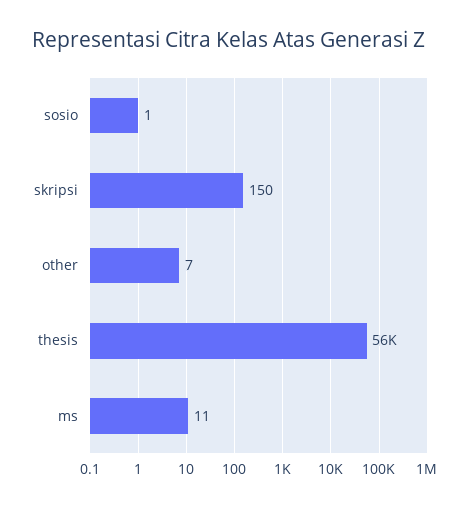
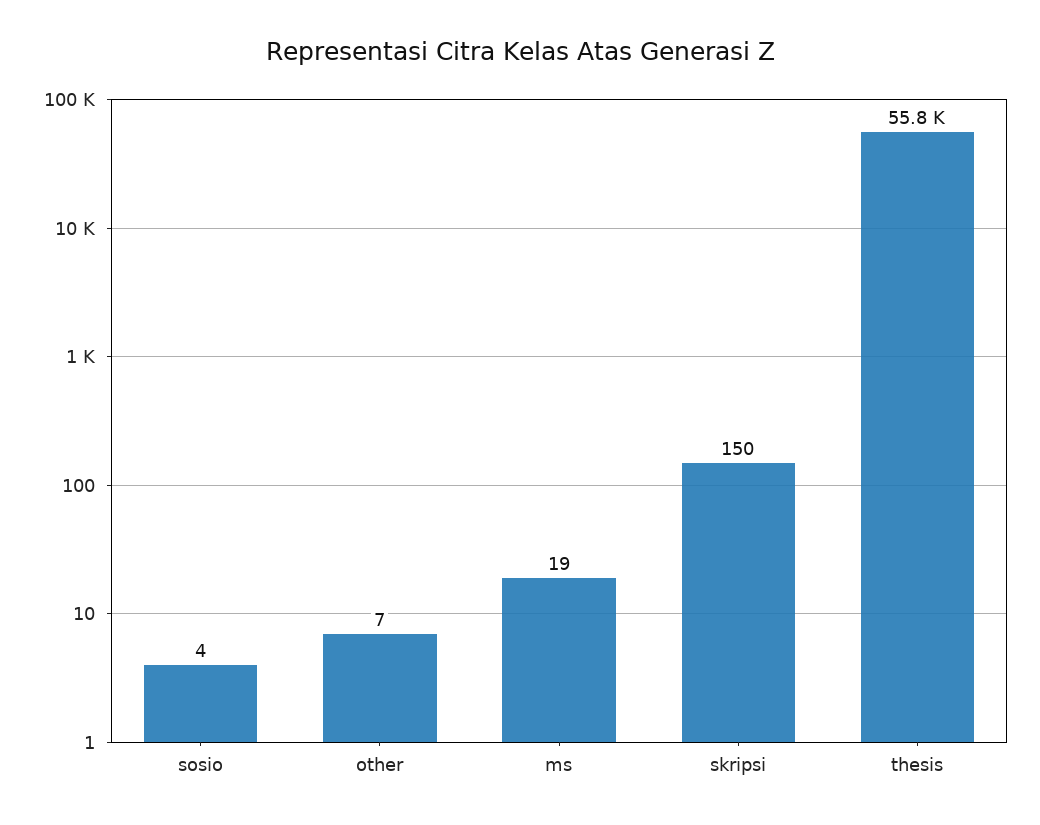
sosio: 1 -> 4
ms: 11 -> 19

